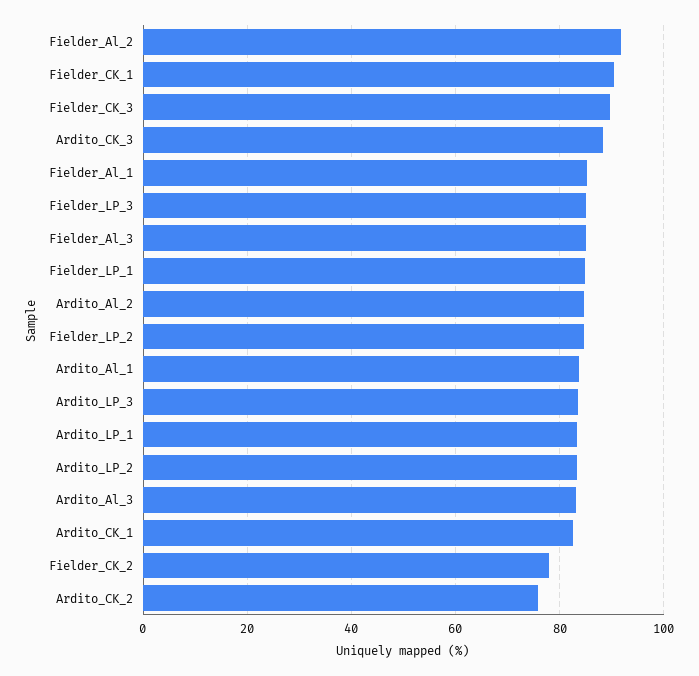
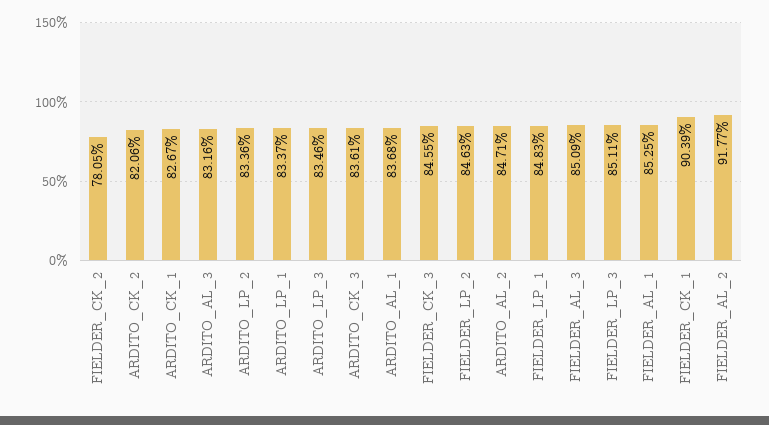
Fielder_CK_3: 90 -> 84.55
Ardito_CK_3: 88 -> 83.61
Ardito_CK_2: 76 -> 82.06

